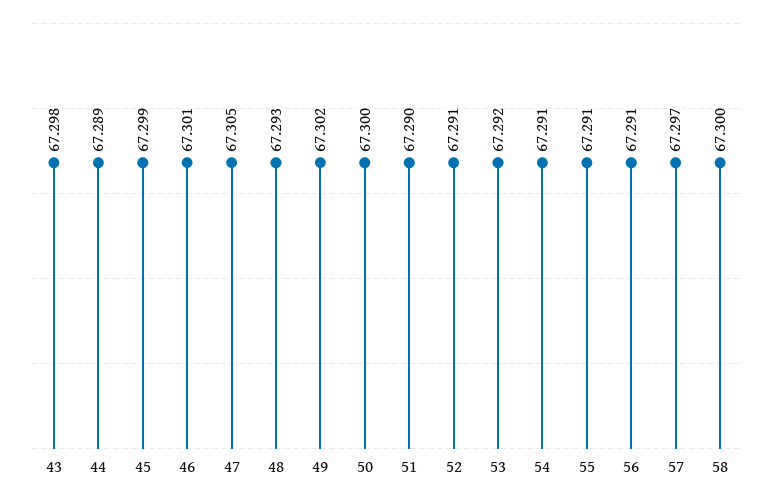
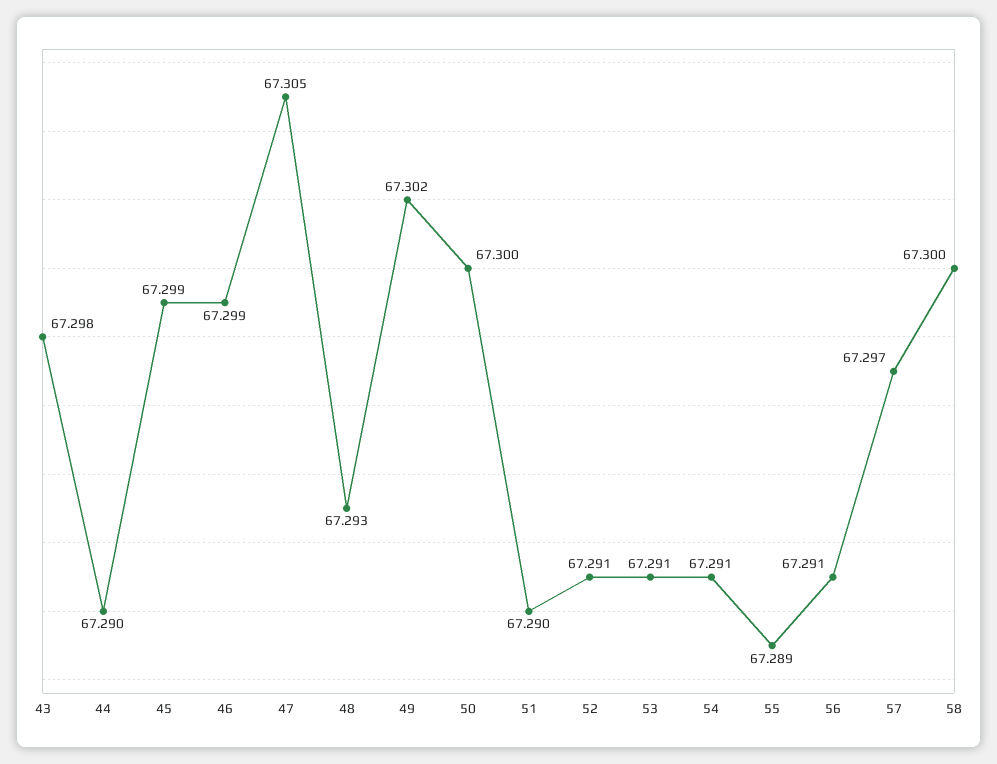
44: 67.289 -> 67.29
46: 67.301 -> 67.299
53: 67.292 -> 67.291
55: 67.291 -> 67.289

